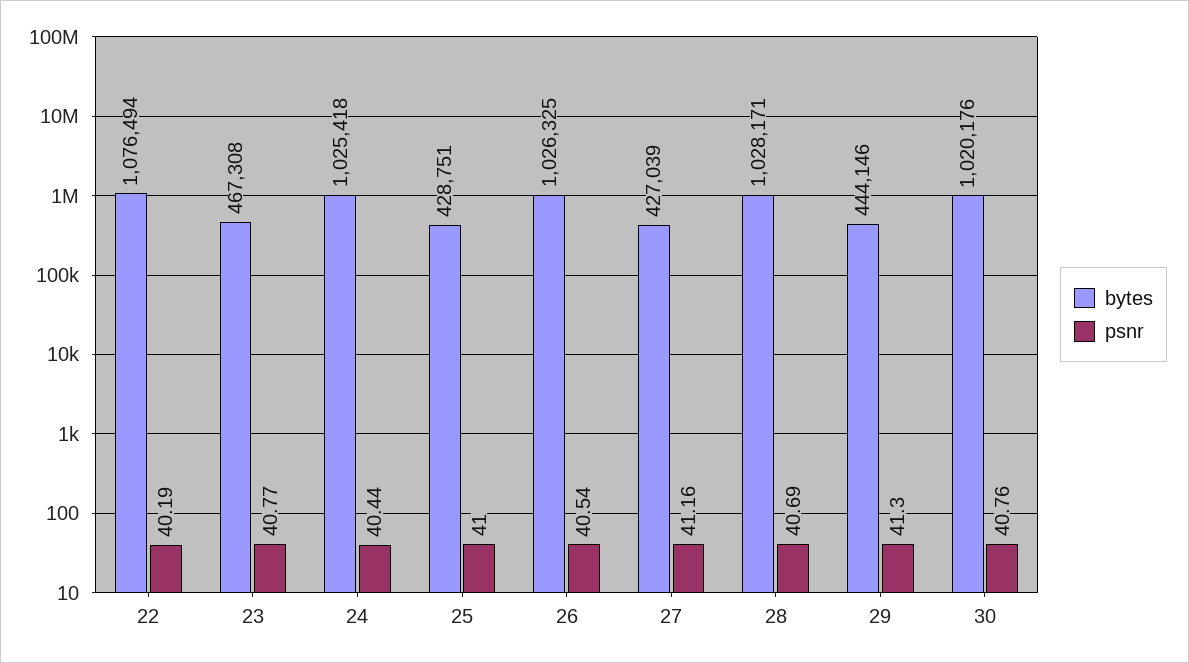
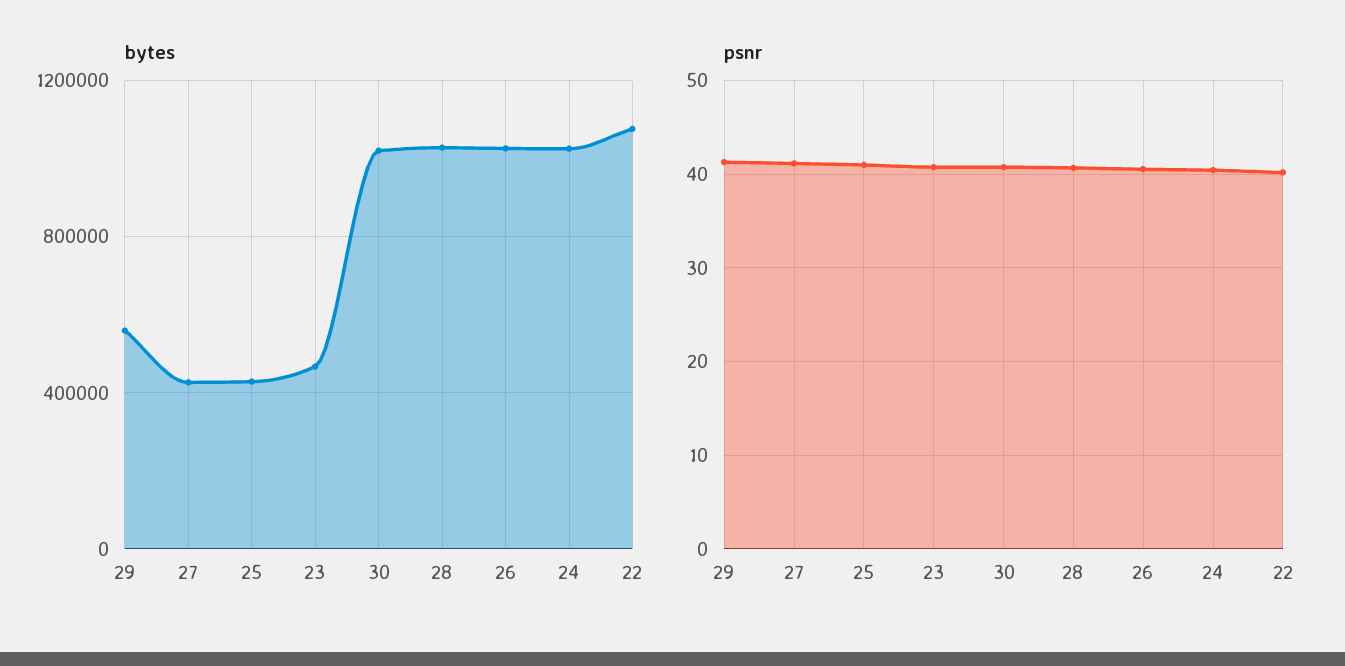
bytes, 29: 444146 -> 550000

